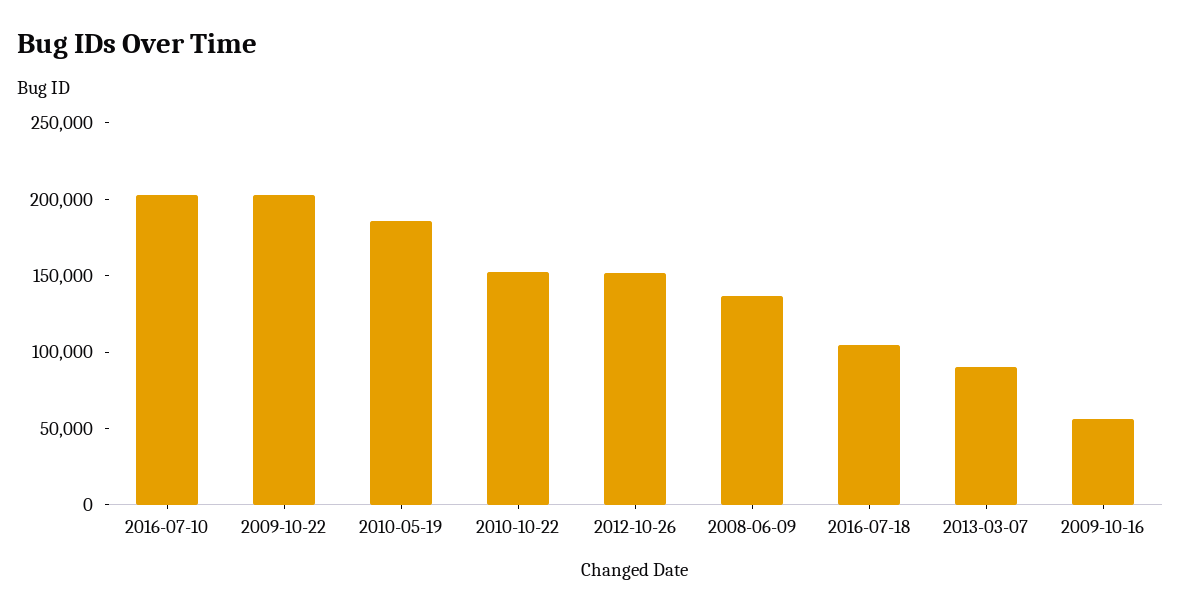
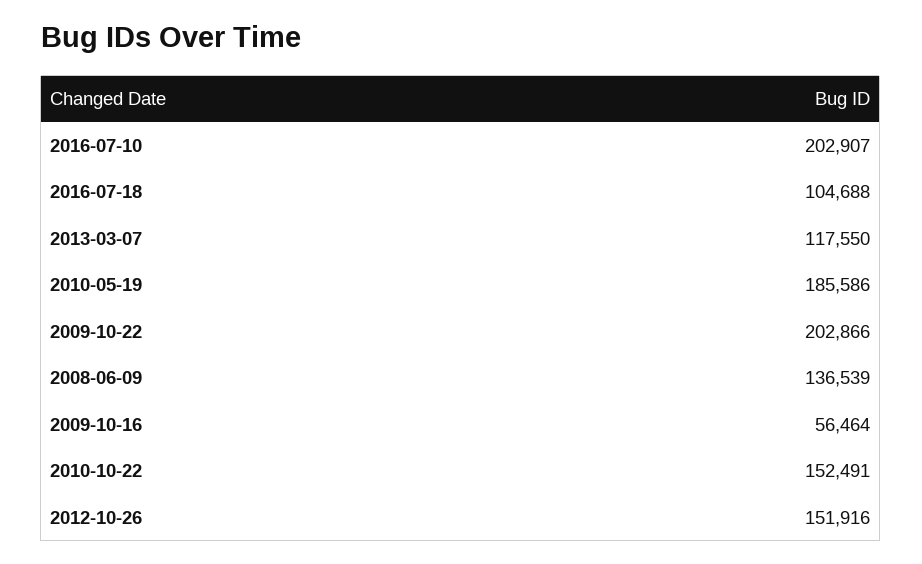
2013-03-07: 90000 -> 117550

